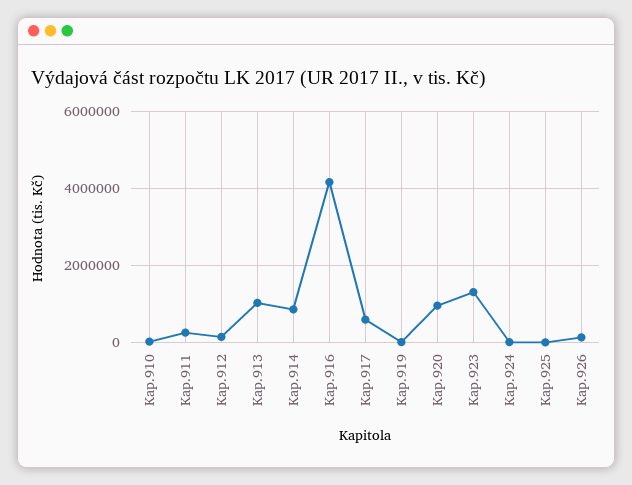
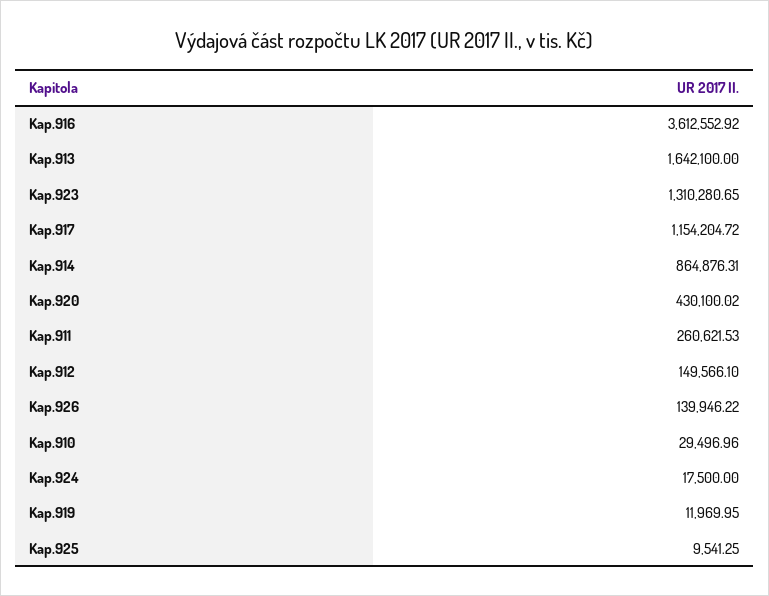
Kap.913: 1000000 -> 1642100
Kap.916: 4200000 -> 3612552.92
Kap.917: 600000 -> 1154204.72
Kap.920: 1000000 -> 430100.02

